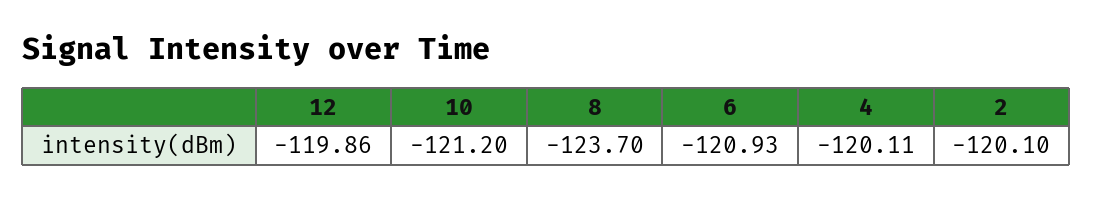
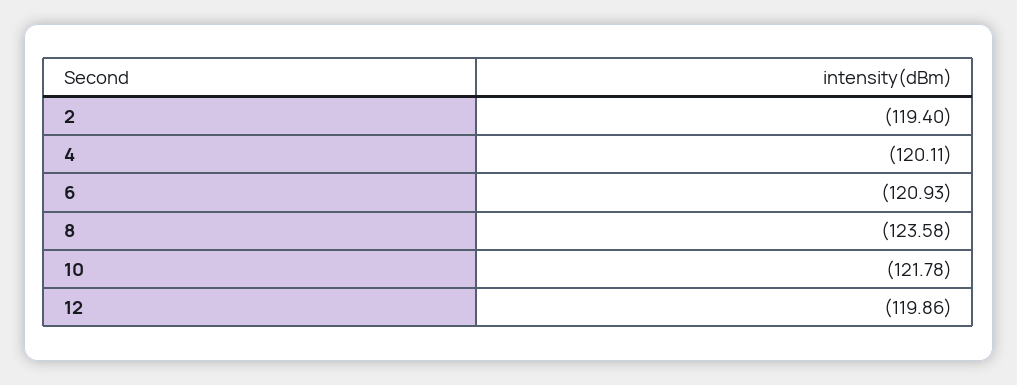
10: -121.2 -> -121.78
8: -123.7 -> -123.58
2: -120.1 -> -119.4

